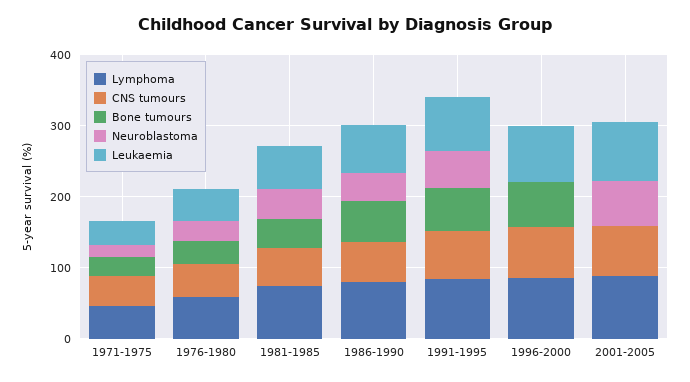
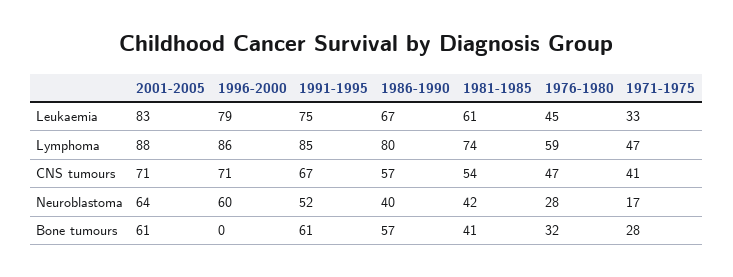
Bone tumours, 1996-2000: 60 -> 0
Neuroblastoma, 1996-2000: 0 -> 60
Bone tumours, 2001-2005: 0 -> 61

